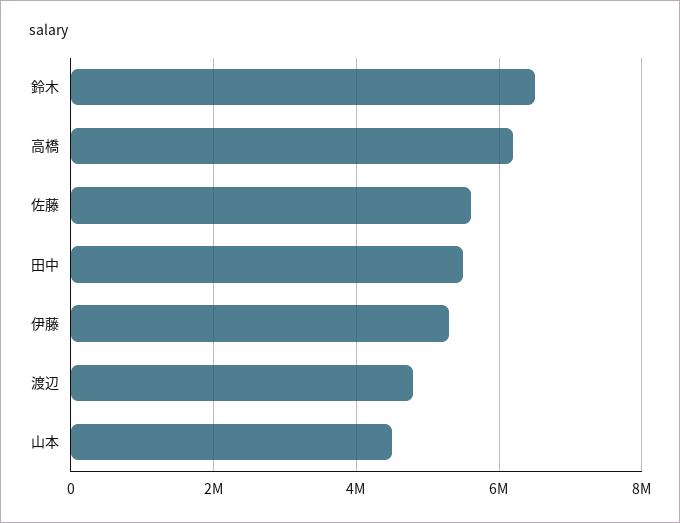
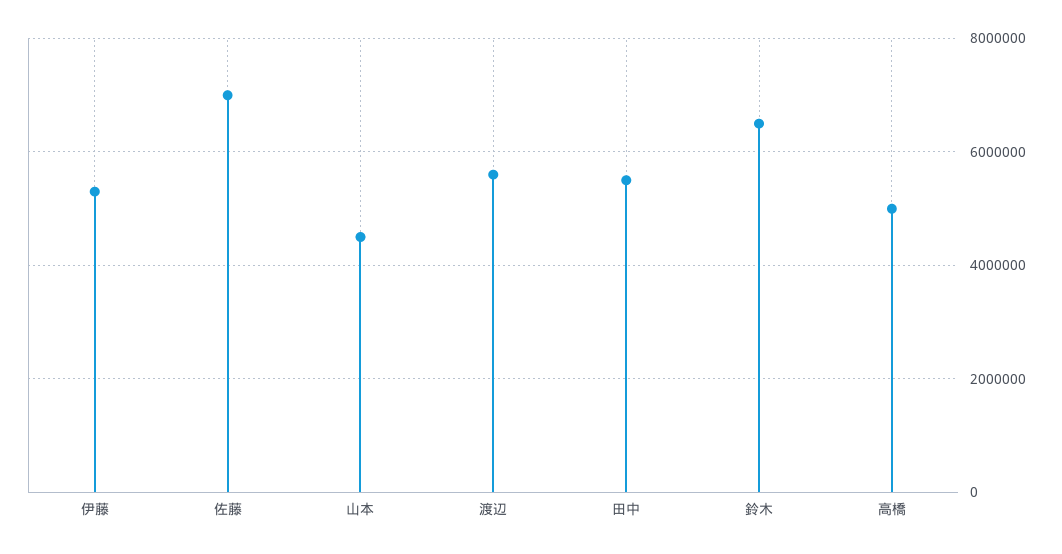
高橋: 6200000 -> 5000000
佐藤: 5600000 -> 7000000
渡辺: 4800000 -> 5600000

